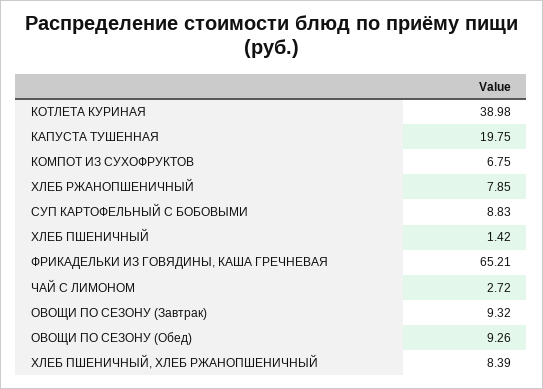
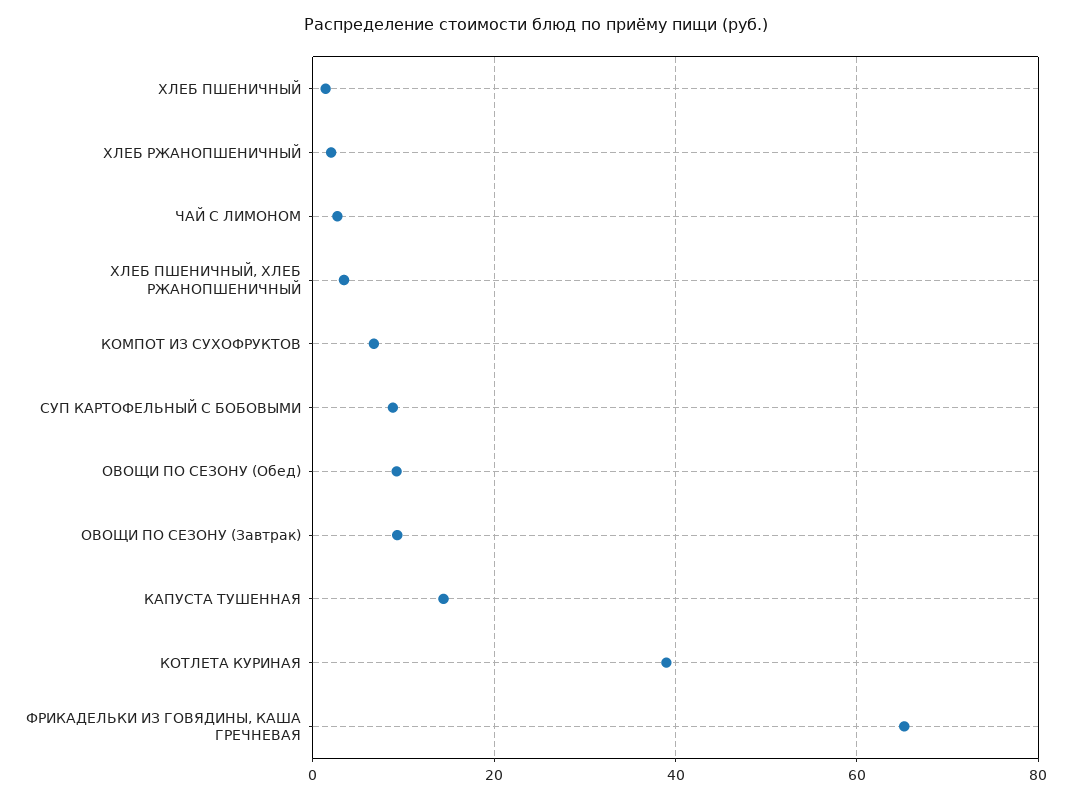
КАПУСТА ТУШЕННАЯ: 19.75 -> 14
ХЛЕБ РЖАНОПШЕНИЧНЫЙ: 7.85 -> 2
ХЛЕБ ПШЕНИЧНЫЙ, ХЛЕБ РЖАНОПШЕНИЧНЫЙ: 8.39 -> 4

